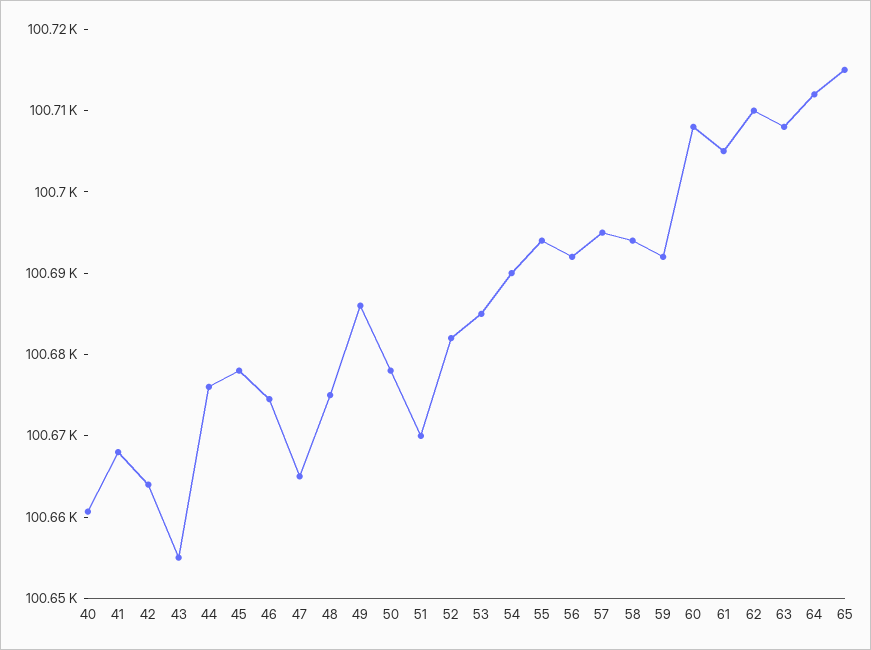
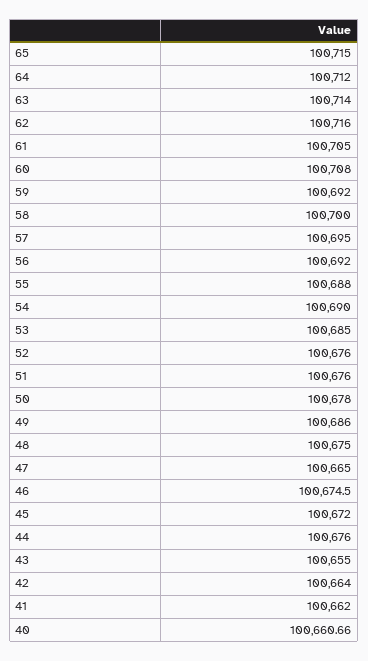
41: 100668 -> 100662
45: 100678 -> 100672
51: 100670 -> 100676
52: 100682 -> 100676
55: 100694 -> 100688
58: 100694 -> 100700
62: 100710 -> 100716
63: 100708 -> 100714

